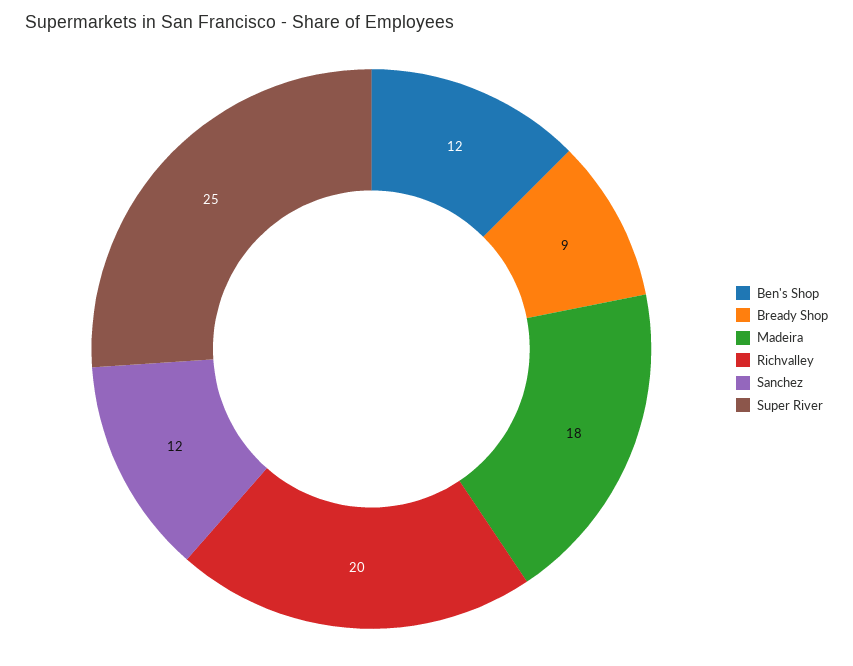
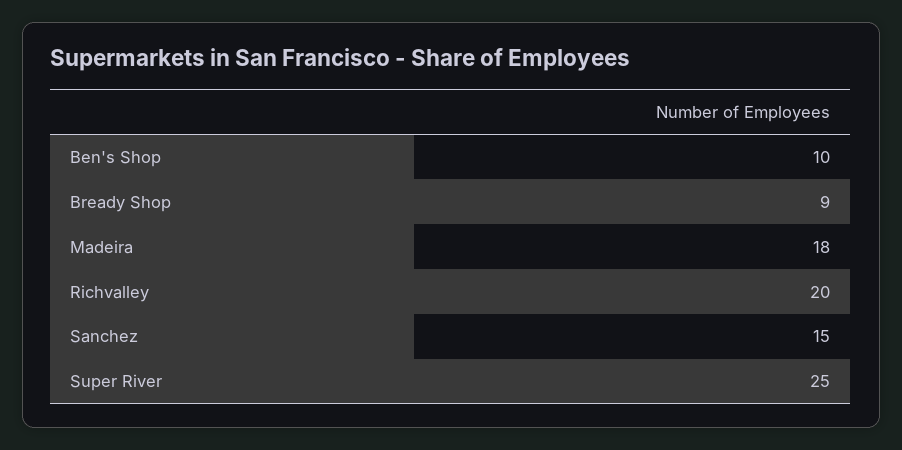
Ben's Shop: 12 -> 10
Sanchez: 12 -> 15

